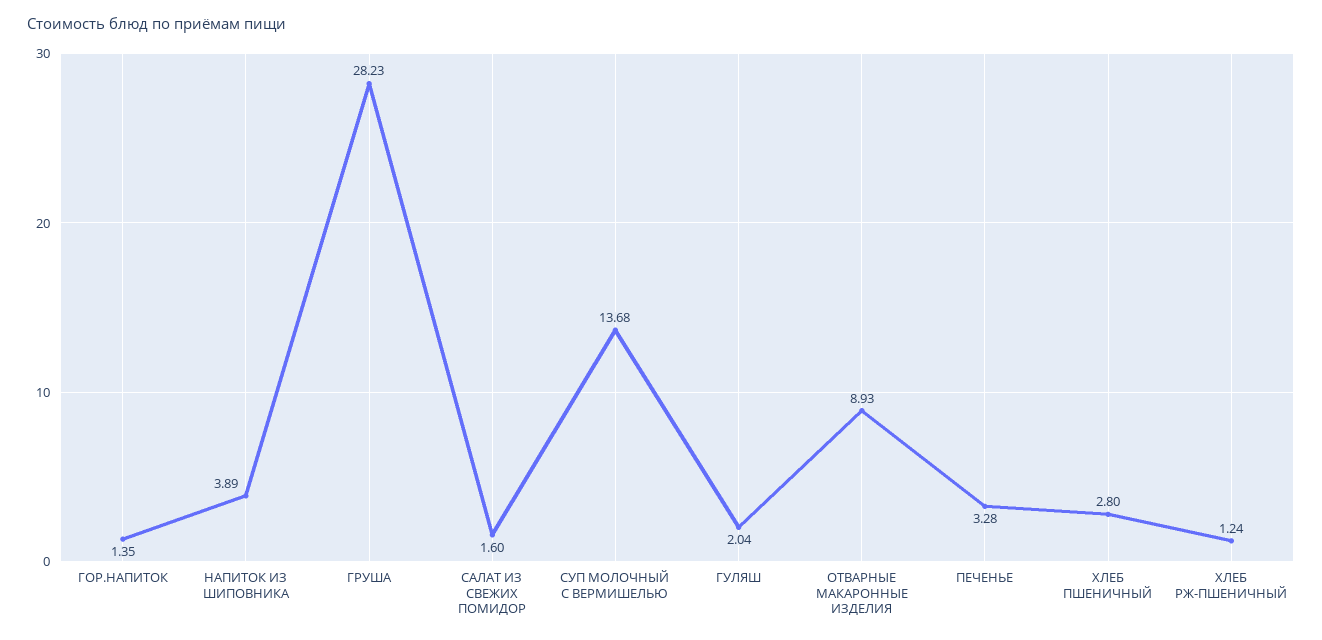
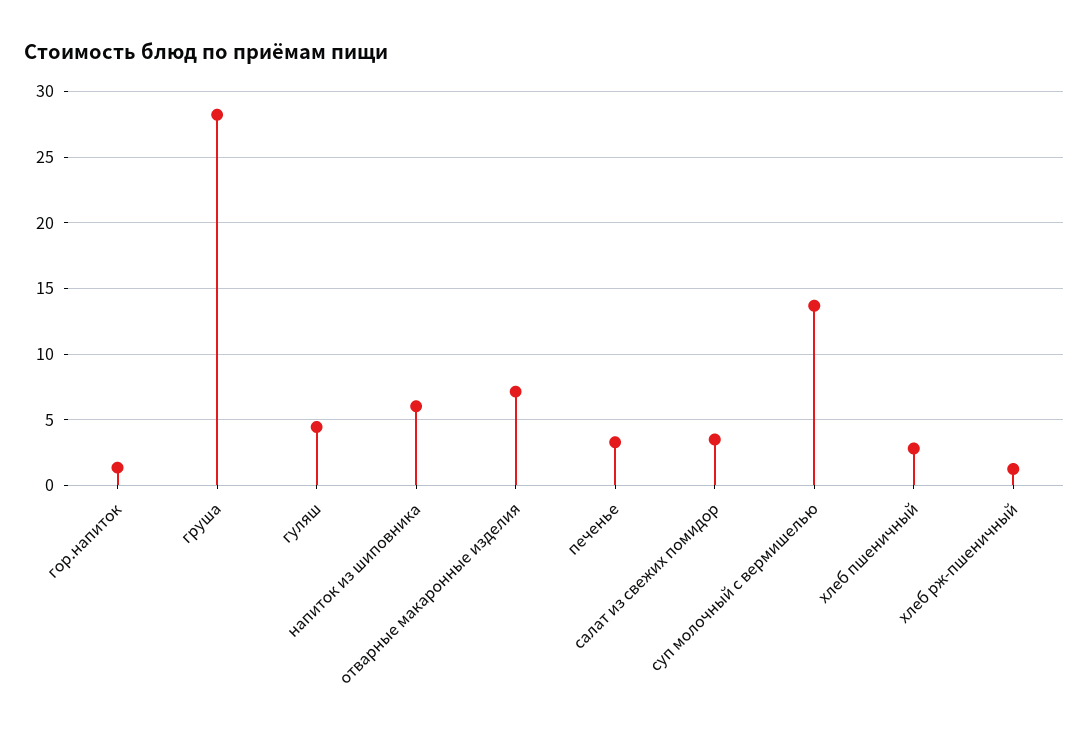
НАПИТОК ИЗ ШИПОВНИКА: 3.89 -> 6
САЛАТ ИЗ СВЕЖИХ ПОМИДОР: 1.6 -> 3.5
ГУЛЯШ: 2.04 -> 4.5
ОТВАРНЫЕ МАКАРОННЫЕ ИЗДЕЛИЯ: 8.93 -> 7

